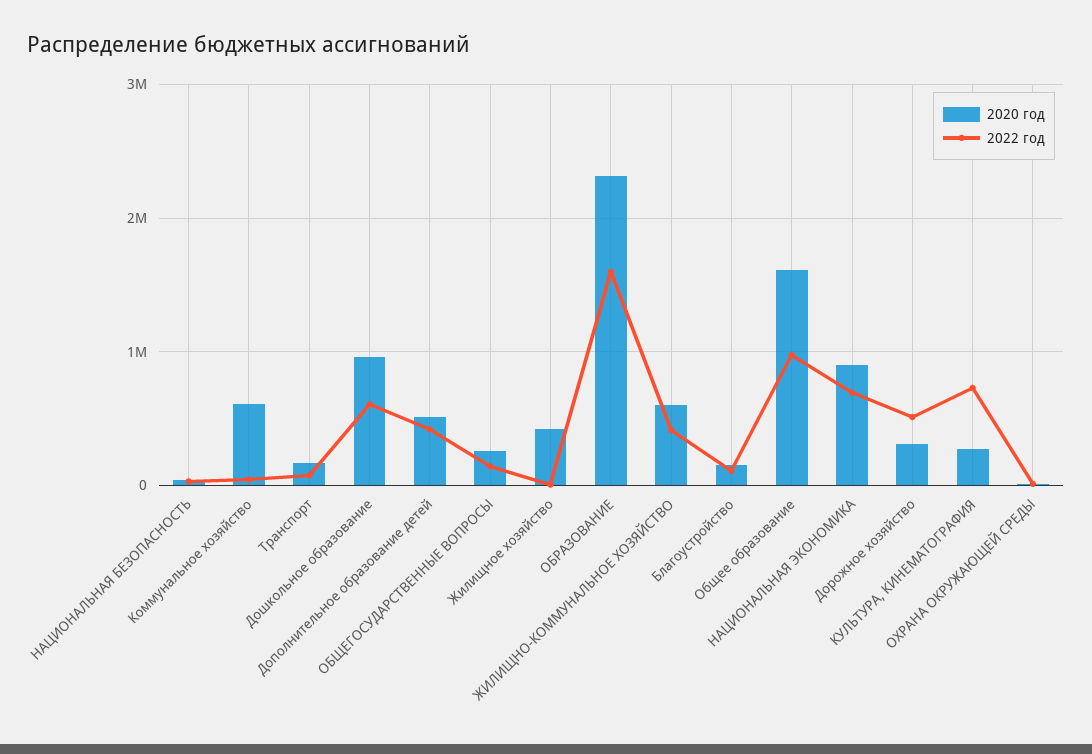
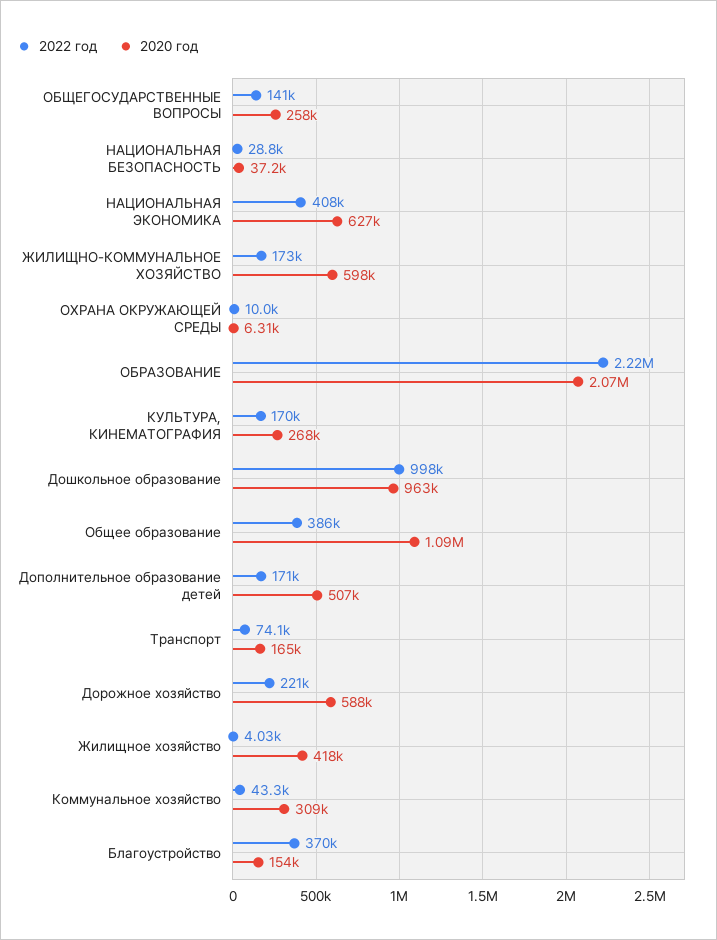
2020 год, Коммунальное хозяйство: 600000 -> 309000
2022 год, Дошкольное образование: 600000 -> 998000
2022 год, Дополнительное образование детей: 400000 -> 171000
2020 год, ОБРАЗОВАНИЕ: 2300000 -> 2070000
2022 год, ОБРАЗОВАНИЕ: 1600000 -> 2220000
2022 год, ЖИЛИЩНО-КОММУНАЛЬНОЕ ХОЗЯЙСТВО: 400000 -> 173000
2022 год, Благоустройство: 100000 -> 370000
2020 год, Общее образование: 1600000 -> 1090000
2022 год, Общее образование: 1000000 -> 386000
2020 год, НАЦИОНАЛЬНАЯ ЭКОНОМИКА: 900000 -> 627000
2022 год, НАЦИОНАЛЬНАЯ ЭКОНОМИКА: 700000 -> 408000
2020 год, Дорожное хозяйство: 300000 -> 588000
2022 год, Дорожное хозяйство: 500000 -> 221000
2022 год, КУЛЬТУРА, КИНЕМАТОГРАФИЯ: 700000 -> 170000

